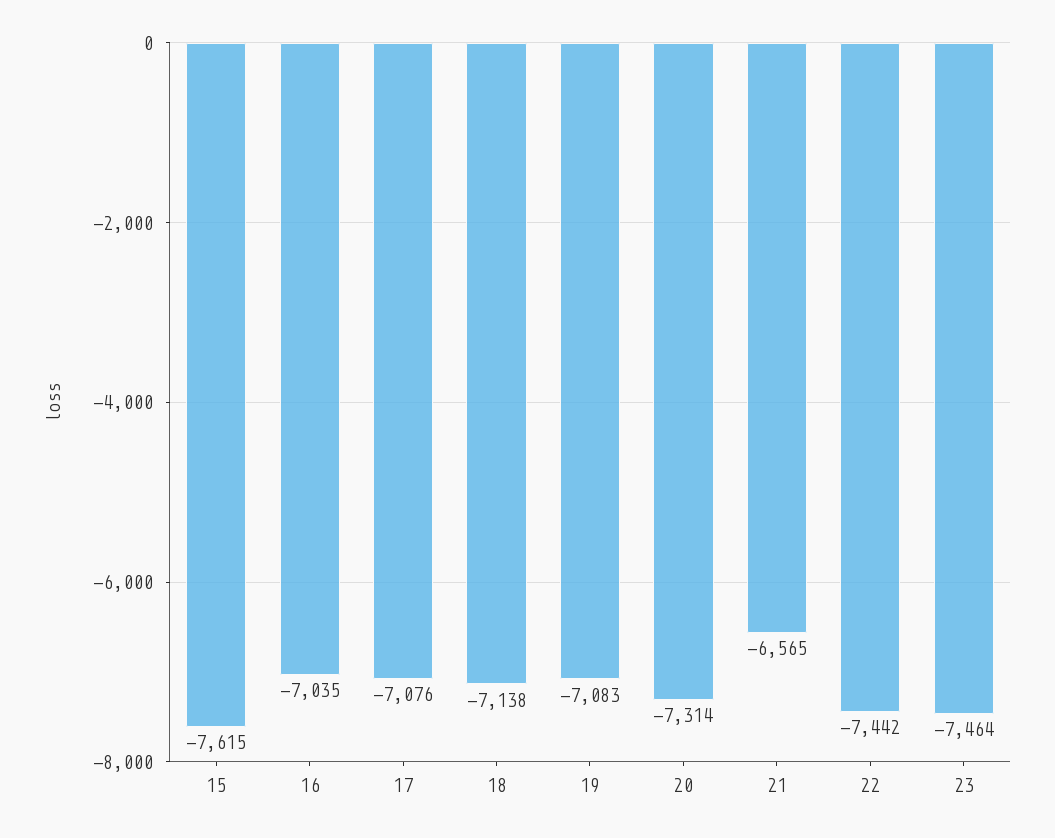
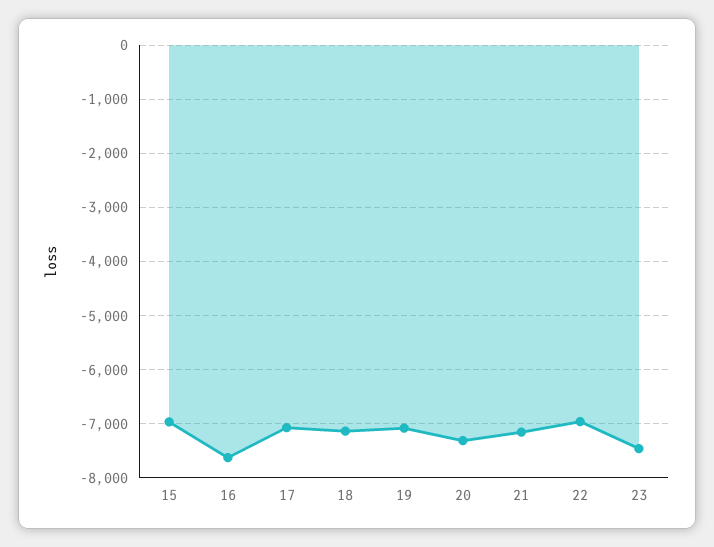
15: -7615 -> -7000
16: -7035 -> -7600
21: -6565 -> -7200
22: -7442 -> -7000

